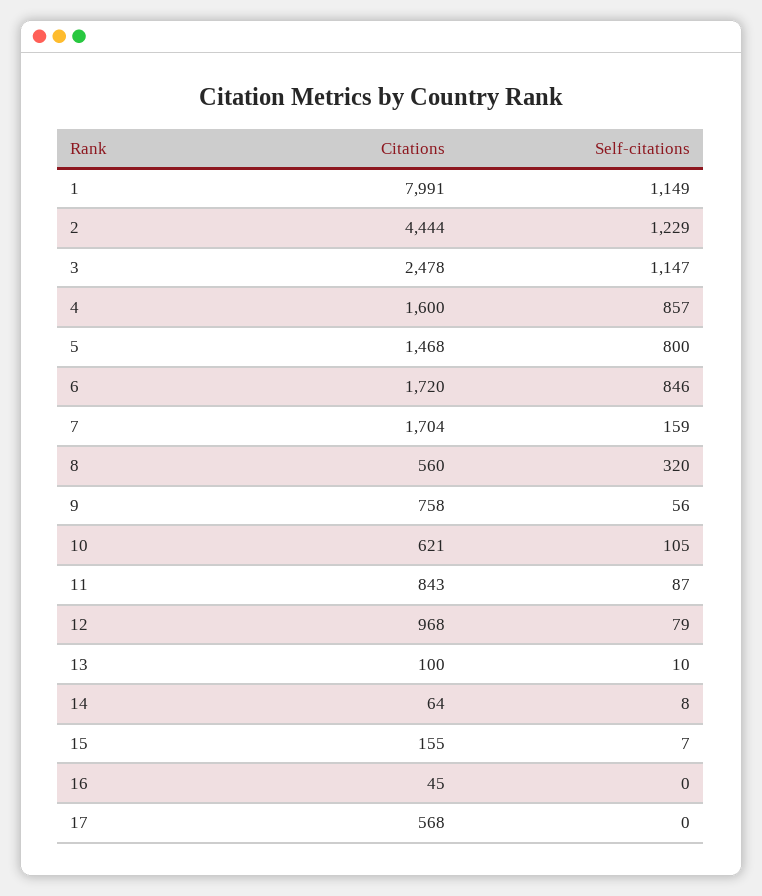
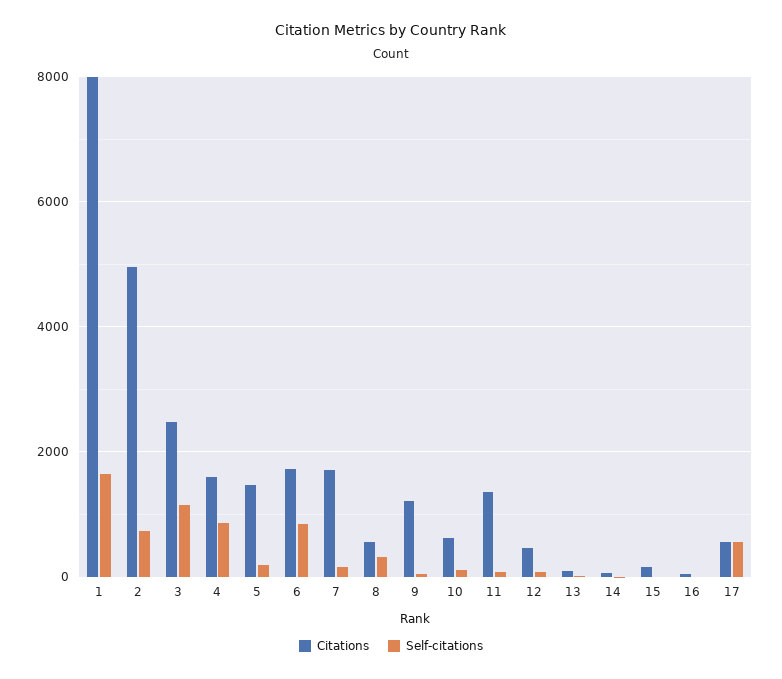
Self-citations, 1: 1149 -> 1600
Citations, 2: 4444 -> 5000
Self-citations, 2: 1229 -> 800
Self-citations, 5: 800 -> 200
Citations, 9: 758 -> 1200
Citations, 11: 843 -> 1400
Citations, 12: 968 -> 400
Self-citations, 17: 0 -> 600

